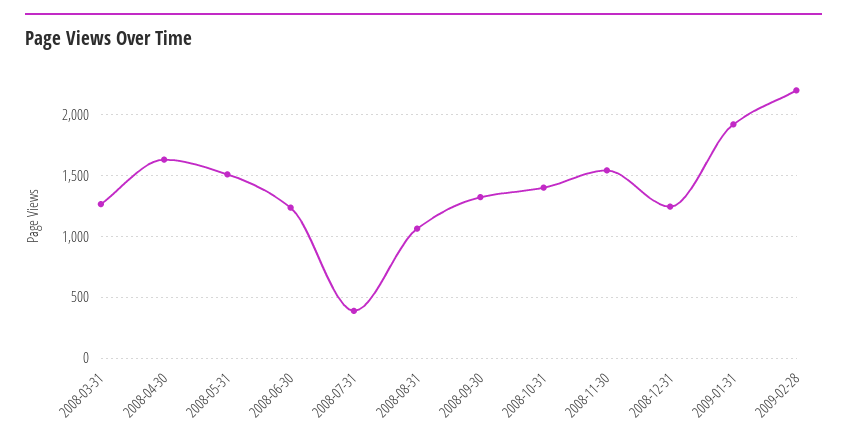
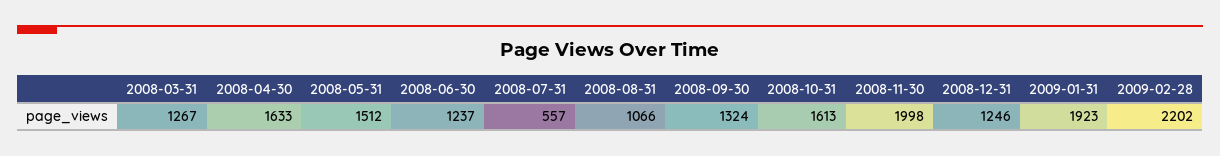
2008-07-31: 400 -> 557
2008-10-31: 1400 -> 1613
2008-11-30: 1550 -> 1998

